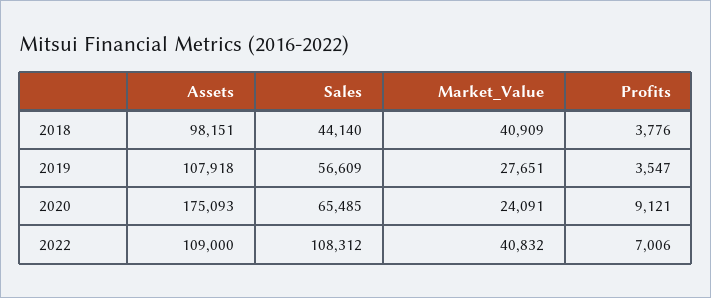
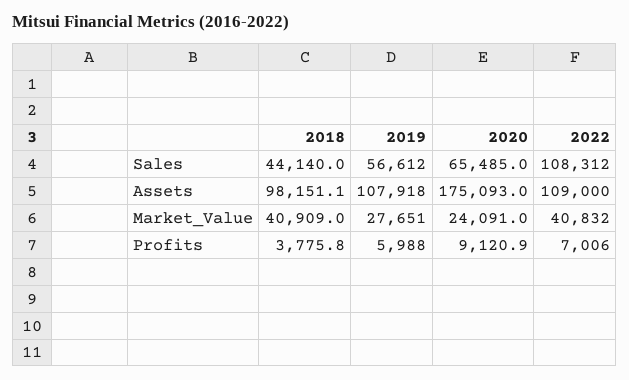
Sales, 2019: 56609 -> 56612
Profits, 2019: 3547 -> 5988

